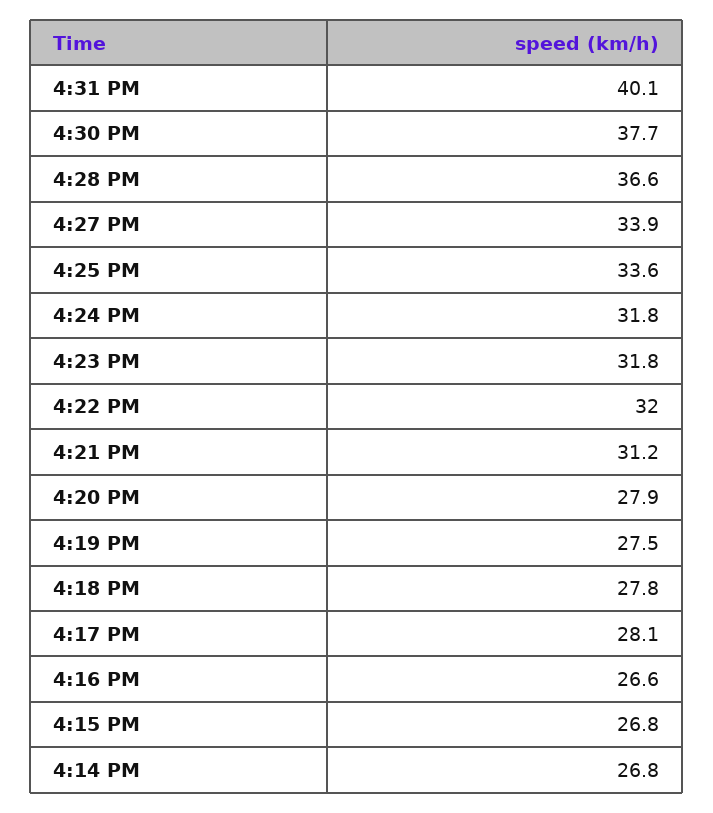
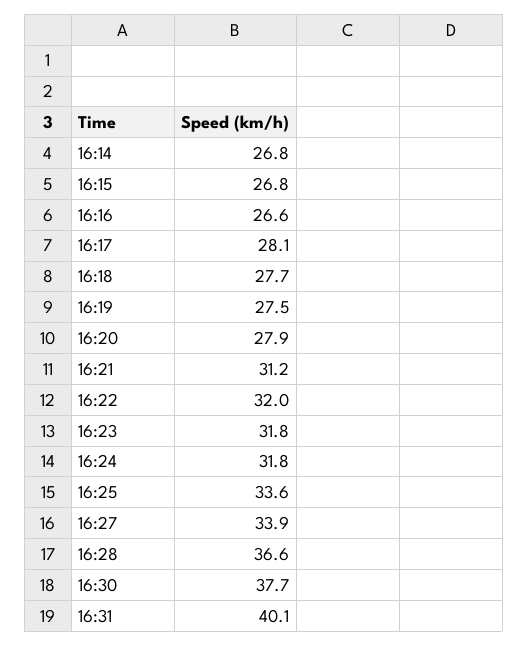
4:18 PM: 27.8 -> 27.7

